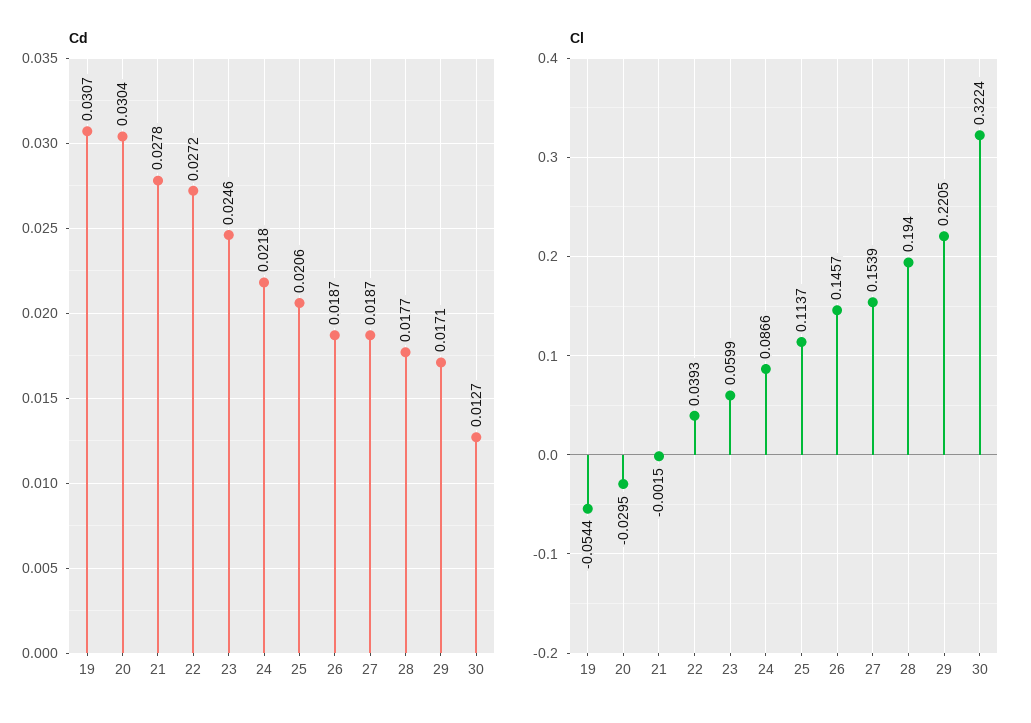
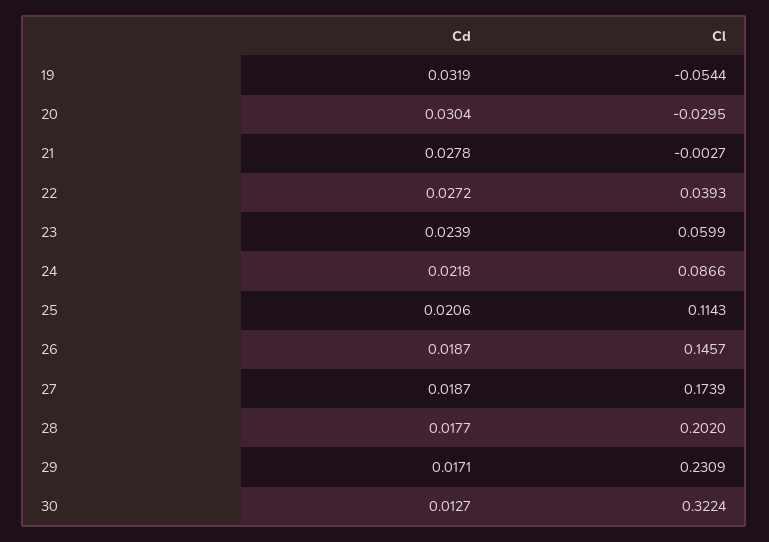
Cd, 19: 0.0307 -> 0.0319
Cd, 23: 0.0246 -> 0.0239
Cl, 21: -0.0015 -> -0.0027
Cl, 25: 0.1137 -> 0.1143
Cl, 27: 0.1539 -> 0.1739
Cl, 28: 0.194 -> 0.202
Cl, 29: 0.2205 -> 0.2309

